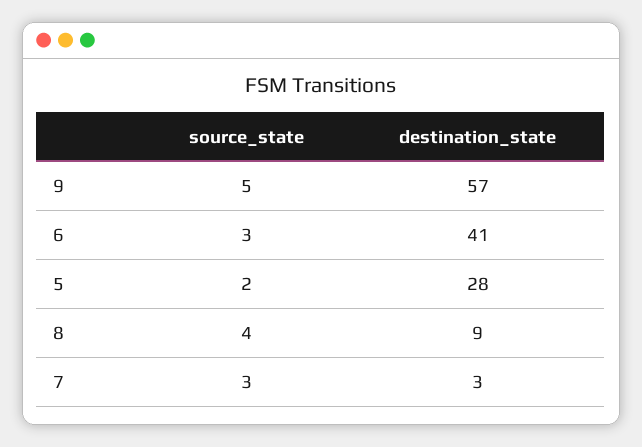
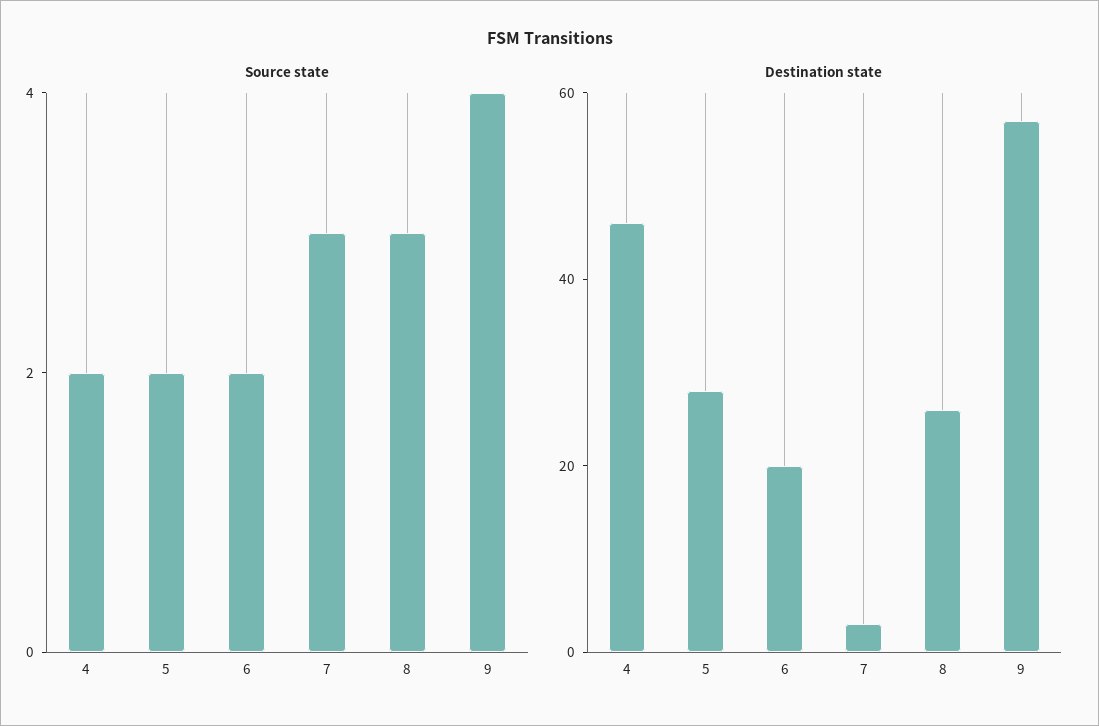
source_state, 9: 5 -> 4
source_state, 6: 3 -> 2
destination_state, 6: 41 -> 20
source_state, 8: 4 -> 3
destination_state, 8: 9 -> 25
source_state, 4: none -> 2
destination_state, 4: none -> 45

